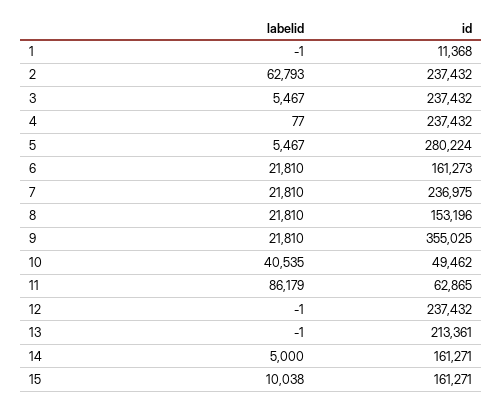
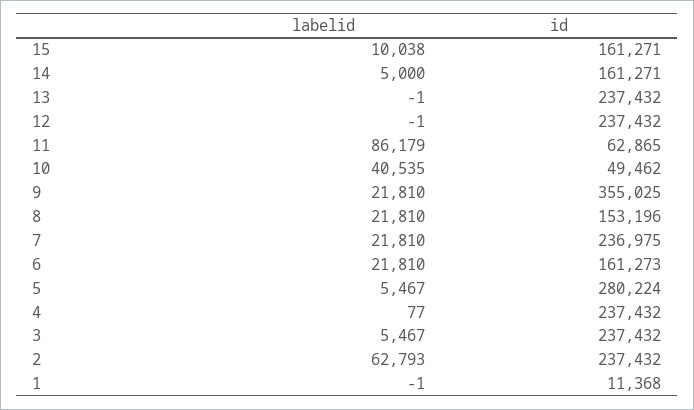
id, 13: 213361 -> 237432

